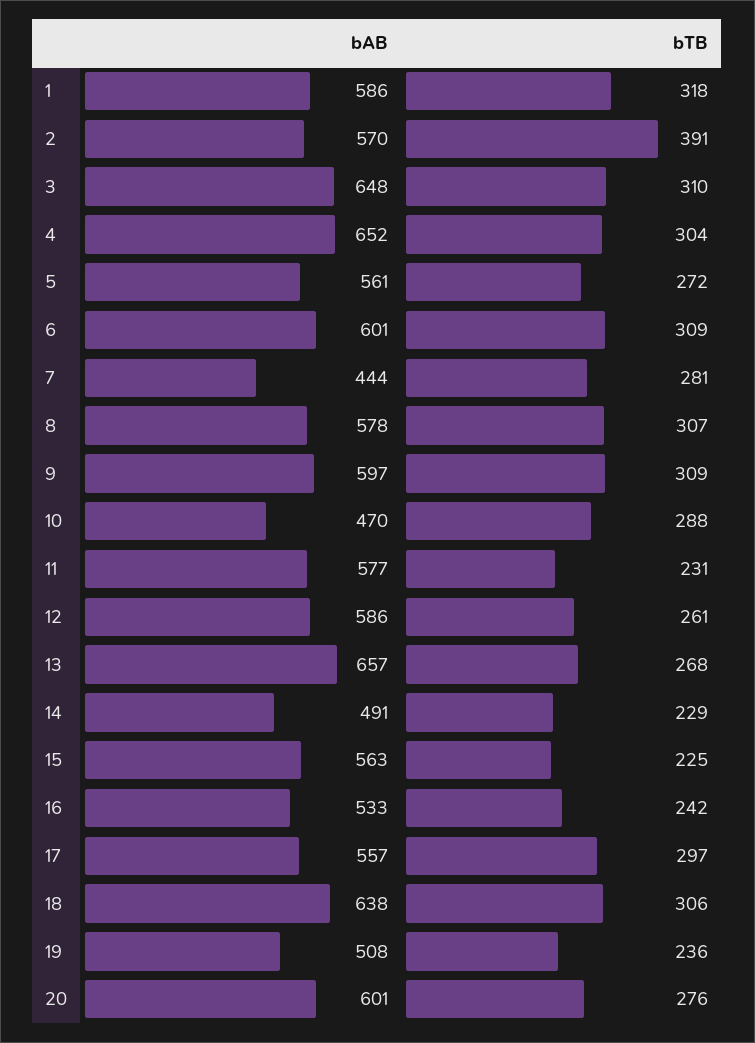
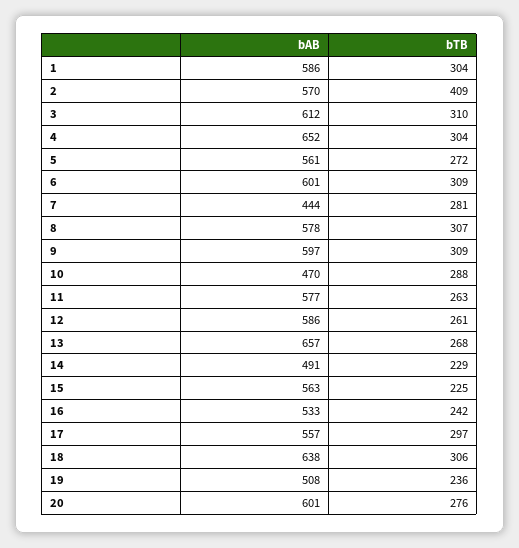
bTB, 1: 318 -> 304
bTB, 2: 391 -> 409
bAB, 3: 648 -> 612
bTB, 11: 231 -> 263

